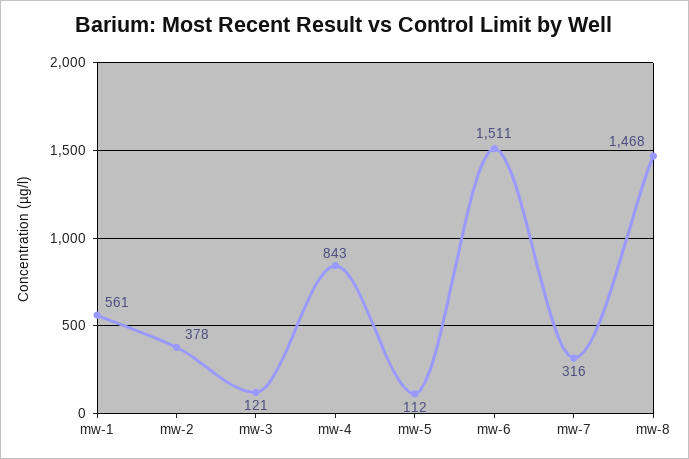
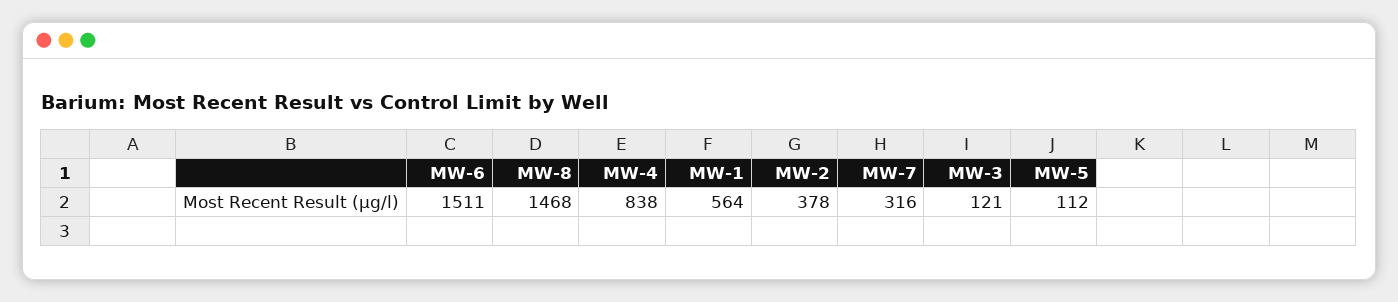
mw-1: 561 -> 564
mw-4: 843 -> 838

